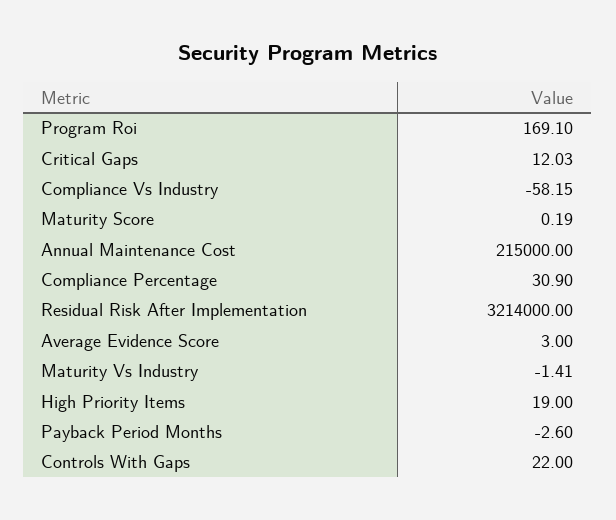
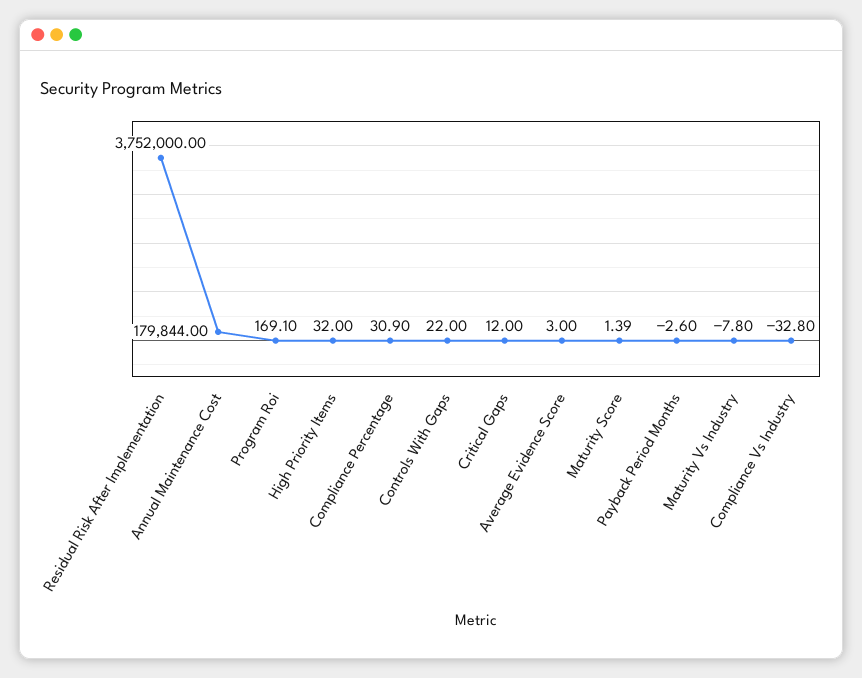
Critical Gaps: 12.03 -> 12
Compliance Vs Industry: -58.15 -> -32.8
Maturity Score: 0.19 -> 1.39
Annual Maintenance Cost: 215000 -> 179844
Residual Risk After Implementation: 3214000 -> 3752000
Maturity Vs Industry: -1.41 -> -7.8
High Priority Items: 19 -> 32

